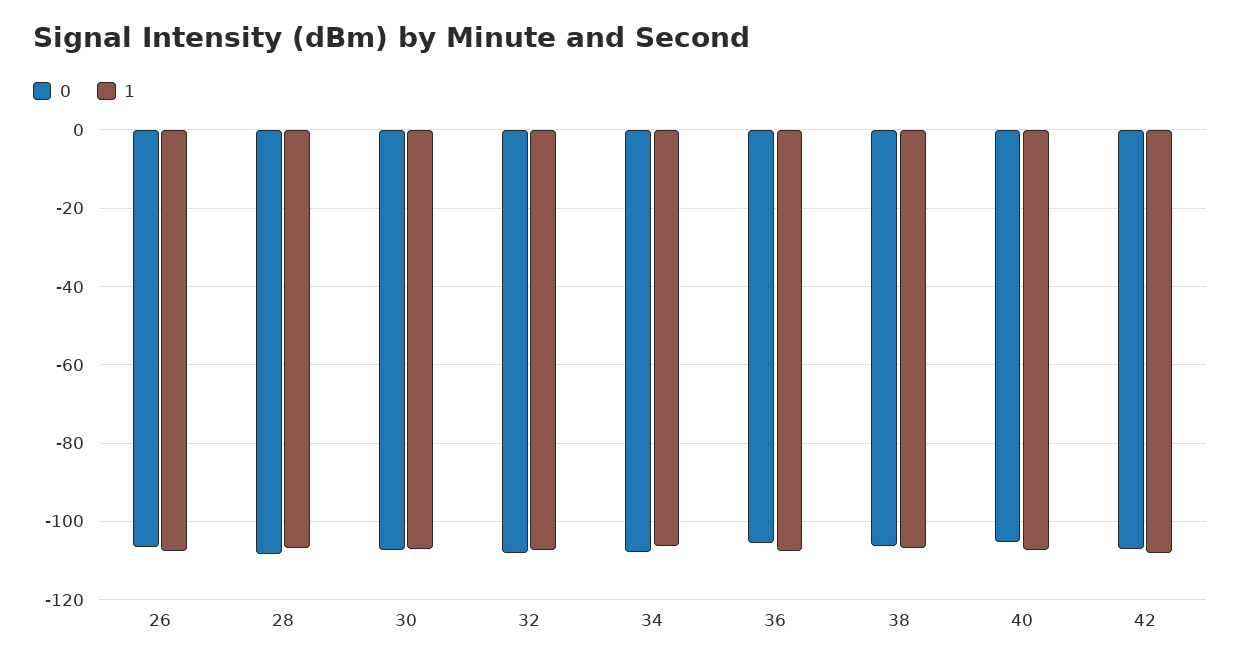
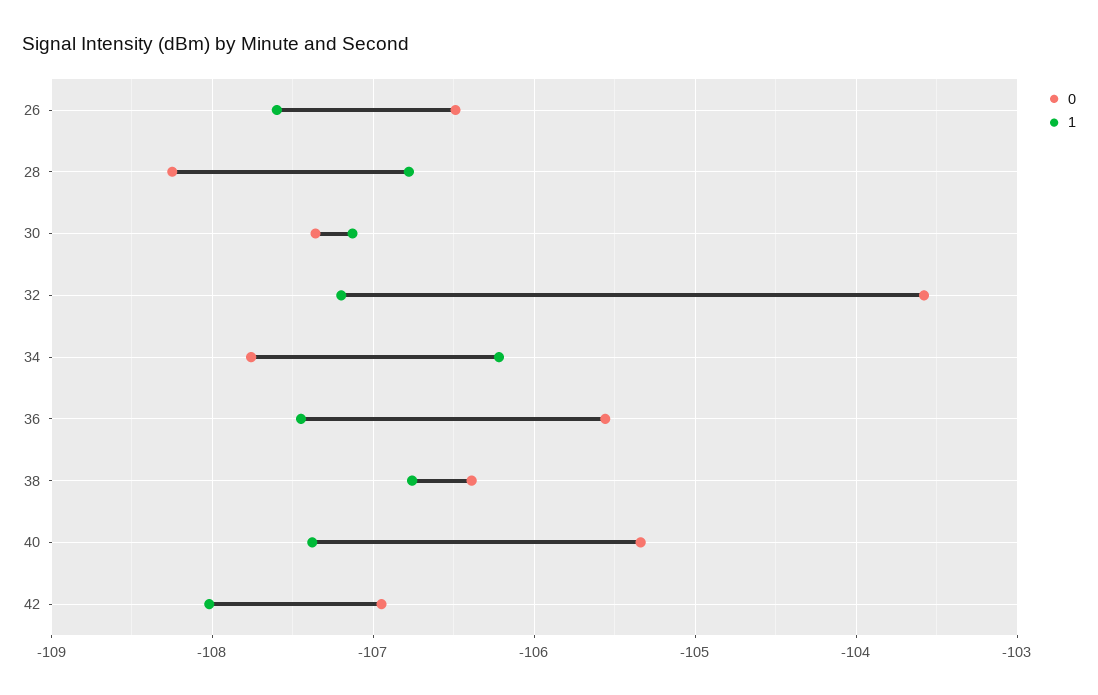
0, 32: -108 -> -103.6

